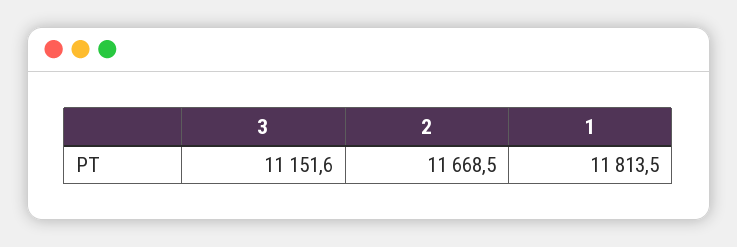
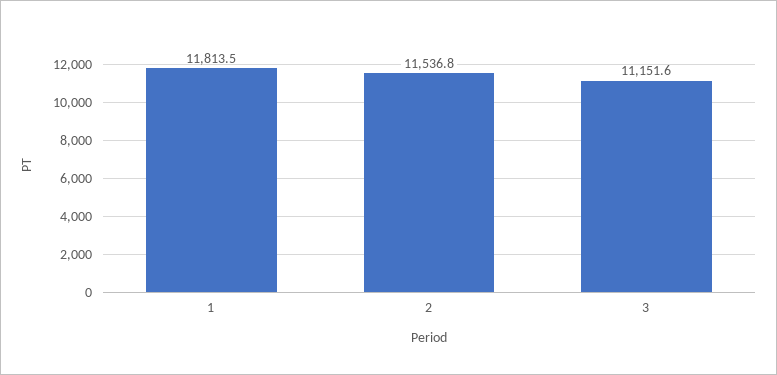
2: 11668.5 -> 11536.8

